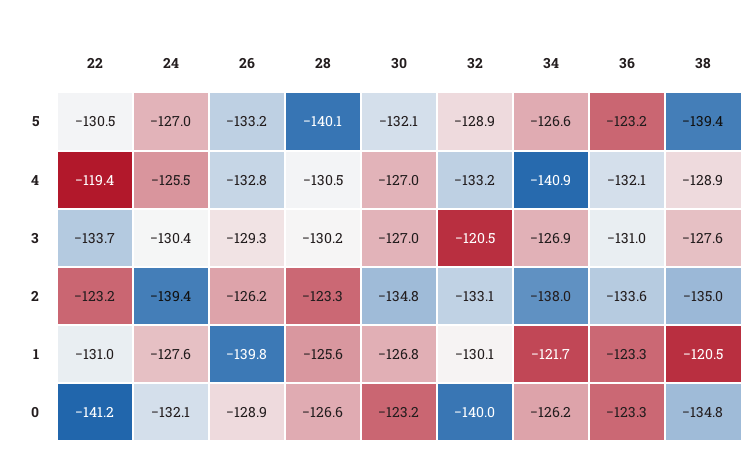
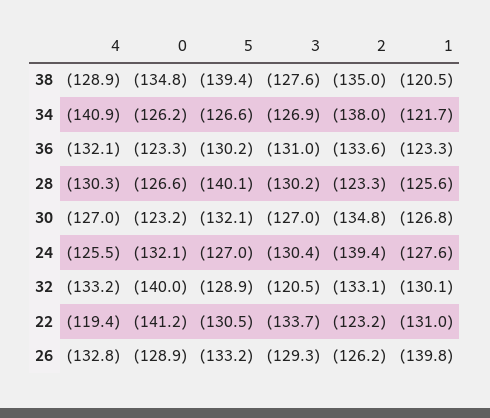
36, 5: -123.2 -> -130.2
28, 4: -130.5 -> -130.3

